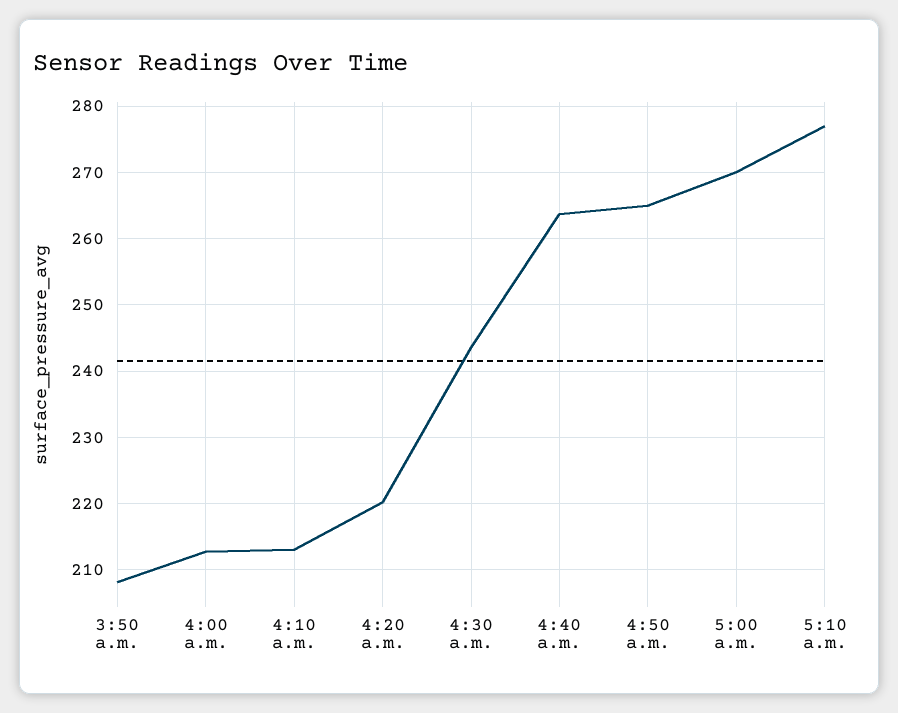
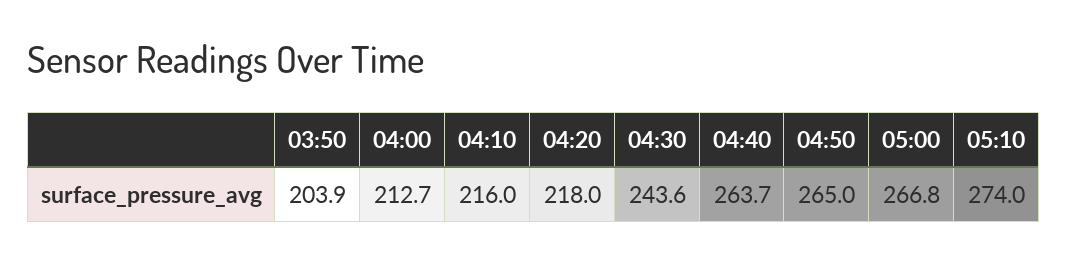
3:50 a.m.: 208 -> 203.9
4:10 a.m.: 213 -> 216
4:20 a.m.: 220 -> 218
5:00 a.m.: 270 -> 266.8
5:10 a.m.: 277 -> 274

